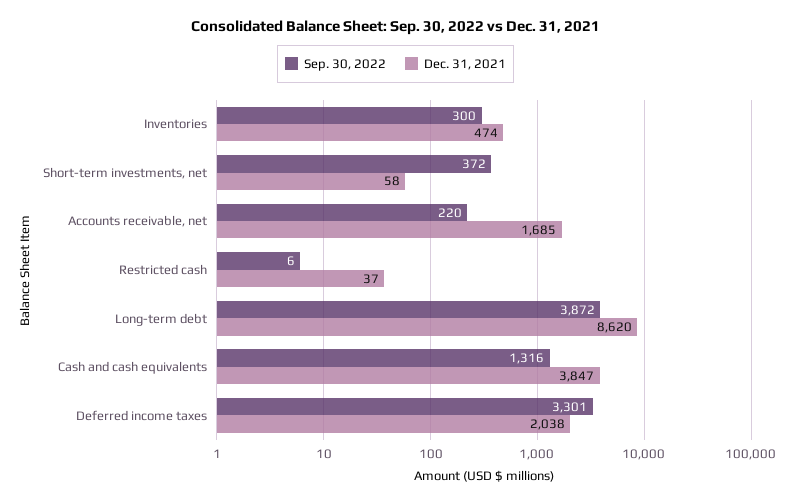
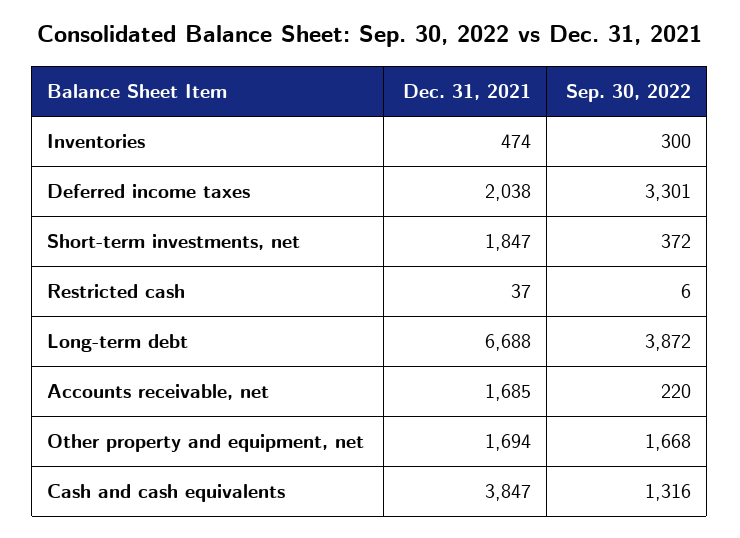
Dec. 31, 2021, Short-term investments, net: 58 -> 1847
Dec. 31, 2021, Long-term debt: 8620 -> 6688
Dec. 31, 2021, Other property and equipment, net: none -> 1694
Sep. 30, 2022, Other property and equipment, net: none -> 1668

